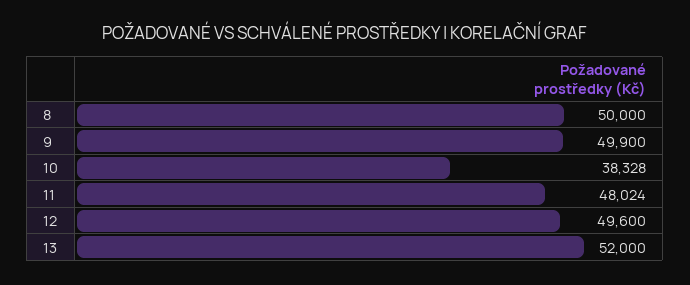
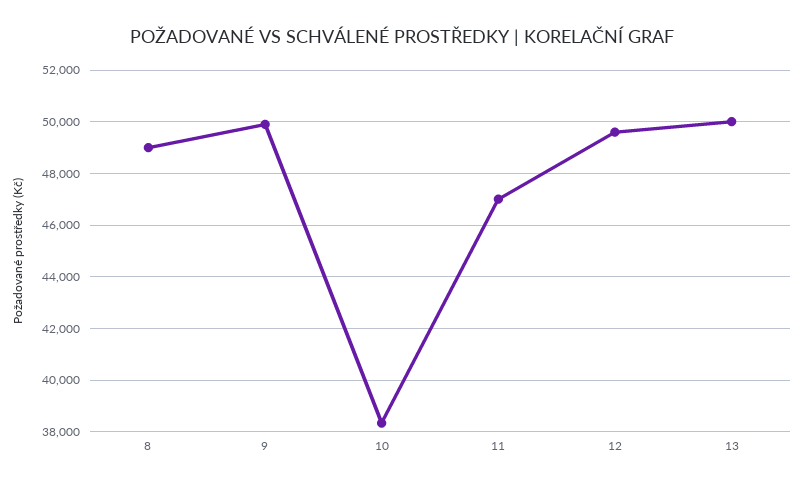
8: 50000 -> 49000
11: 48024 -> 47000
13: 52000 -> 50000

